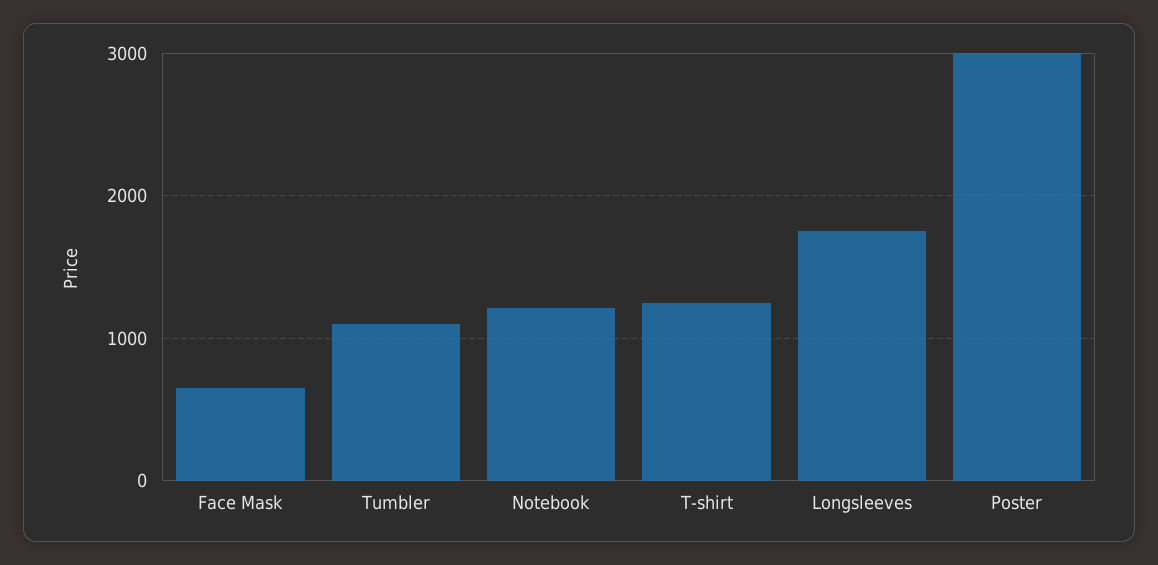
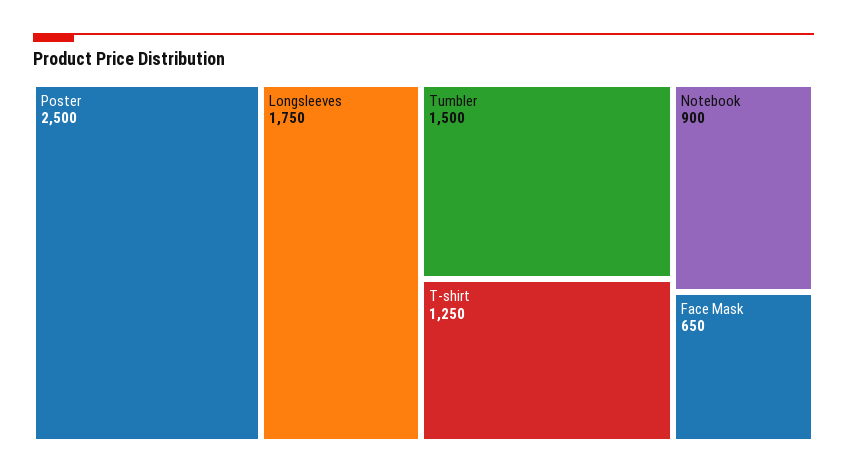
Tumbler: 1100 -> 1500
Notebook: 1200 -> 900
Poster: 3000 -> 2500

